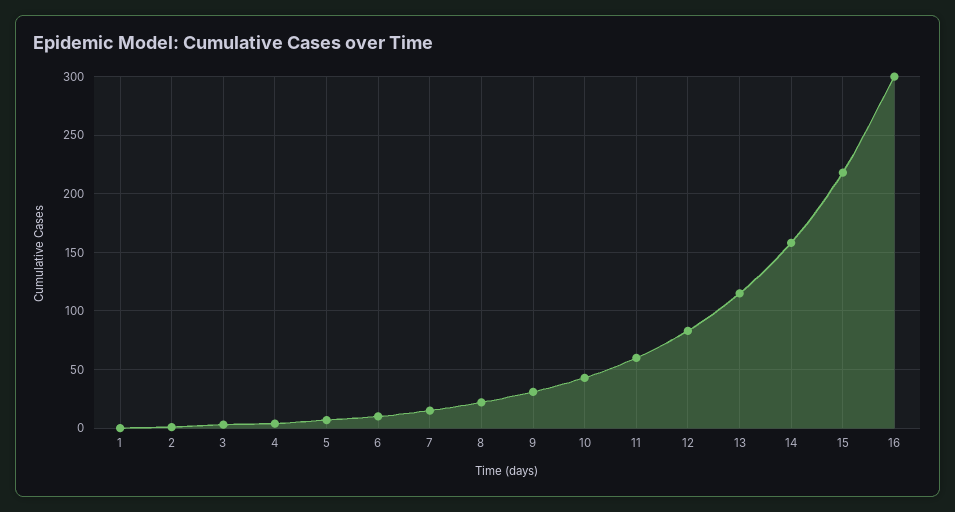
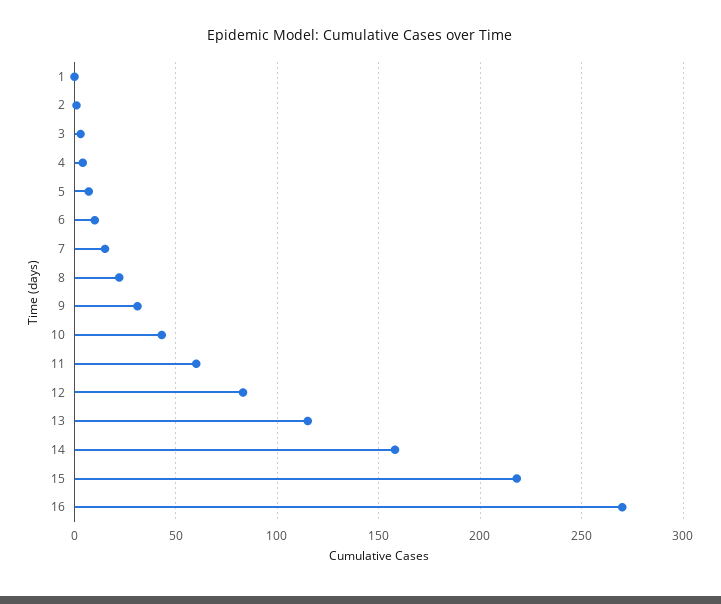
16: 300 -> 270

